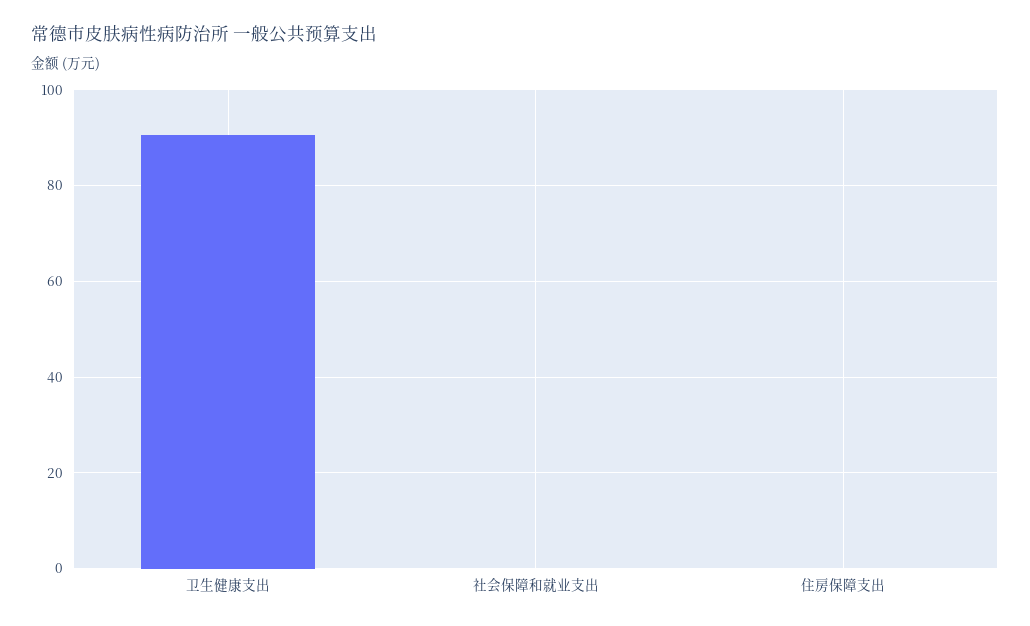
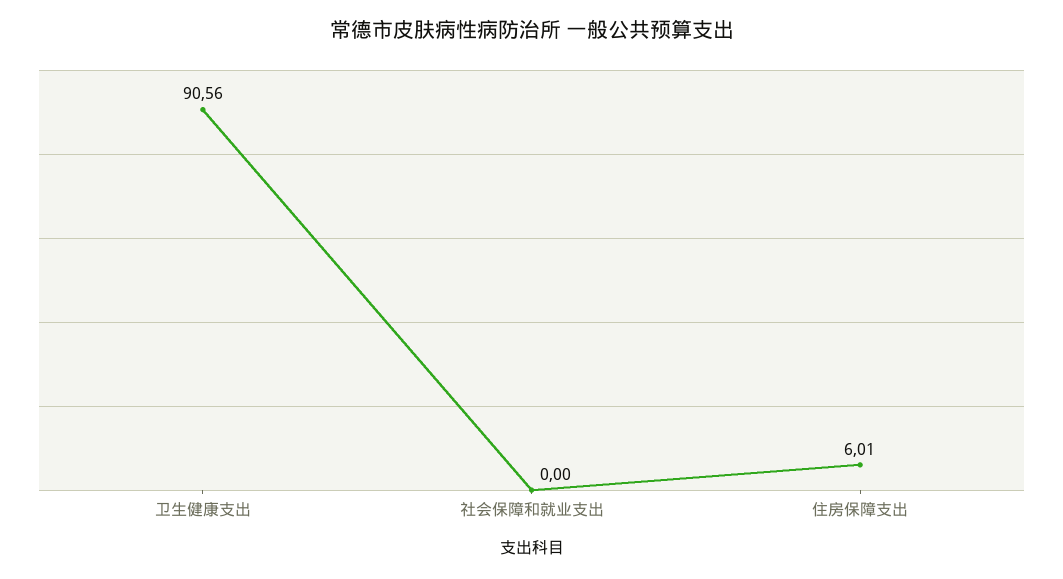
住房保障支出: 0 -> 6.01

